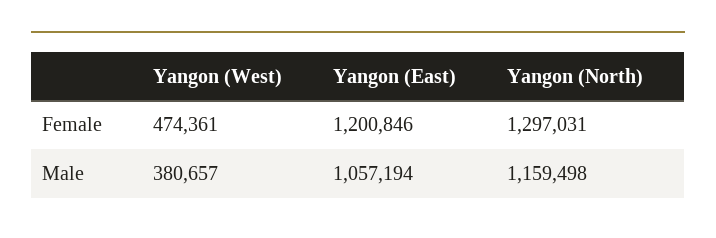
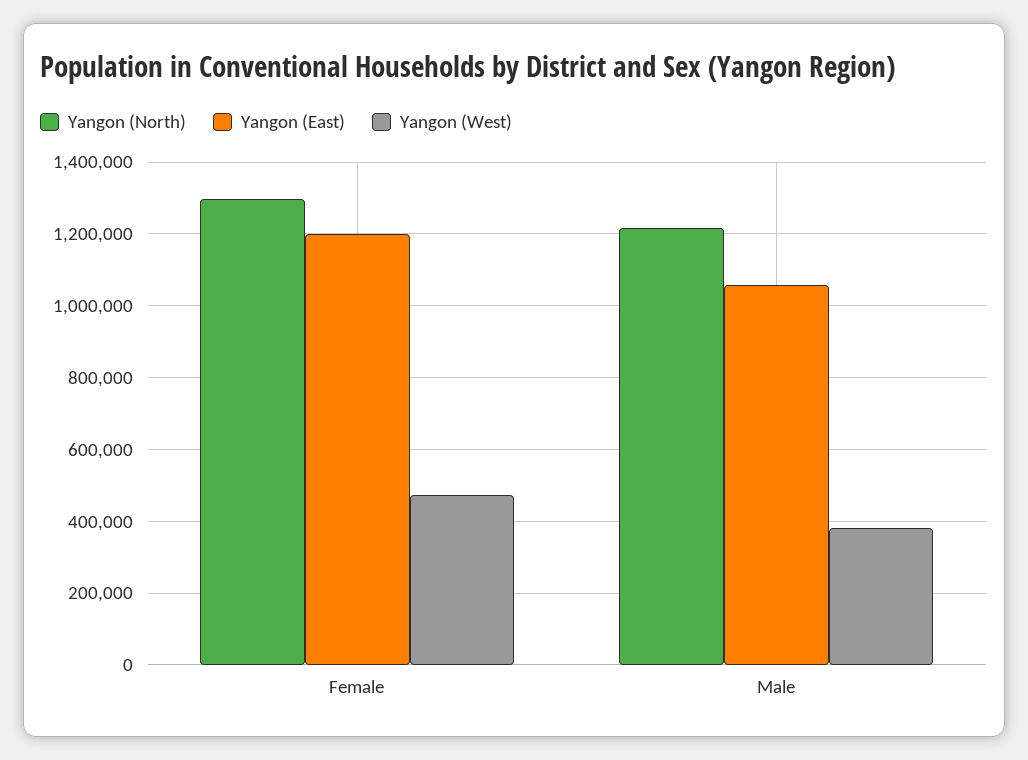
Yangon (North), Male: 1159498 -> 1220000

